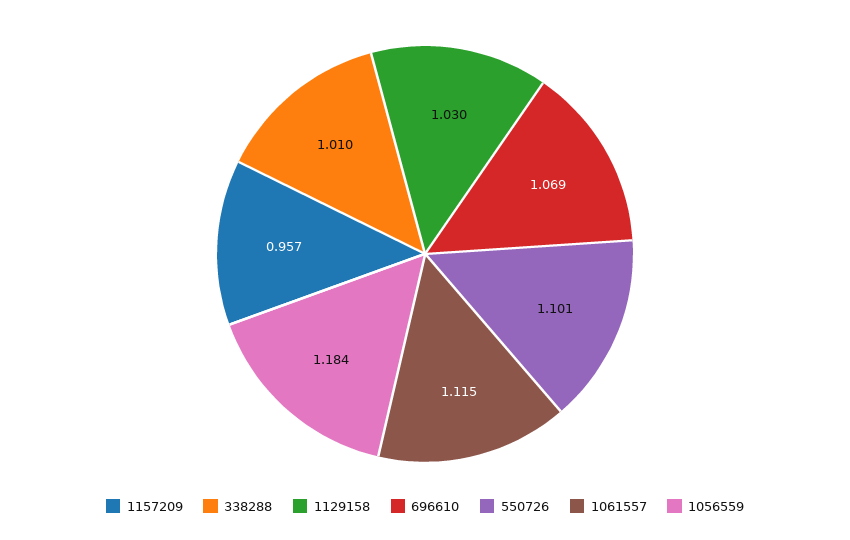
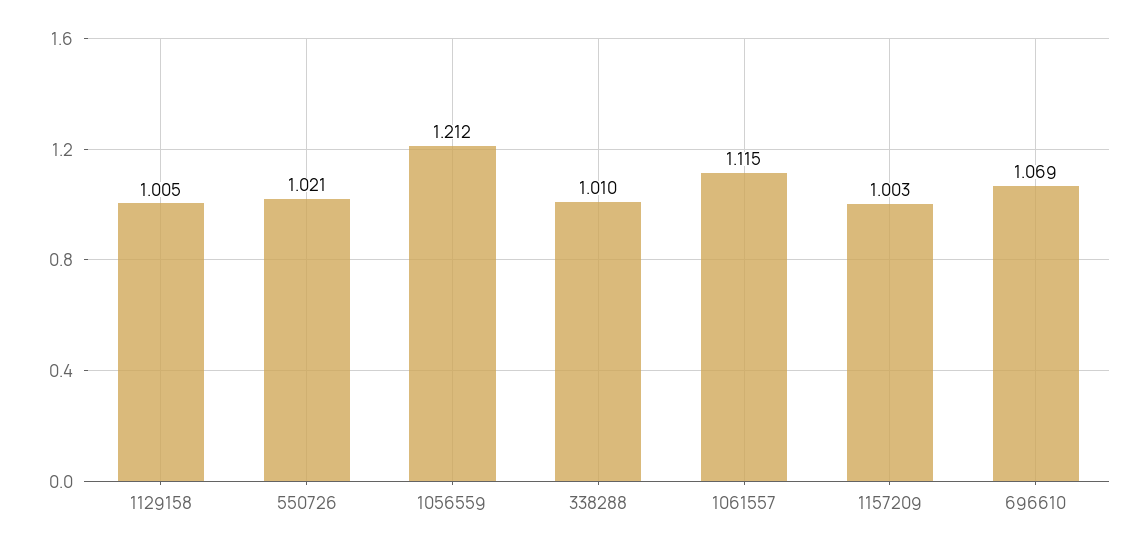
1157209: 0.957 -> 1.003
1129158: 1.03 -> 1.005
550726: 1.101 -> 1.021
1056559: 1.184 -> 1.212

